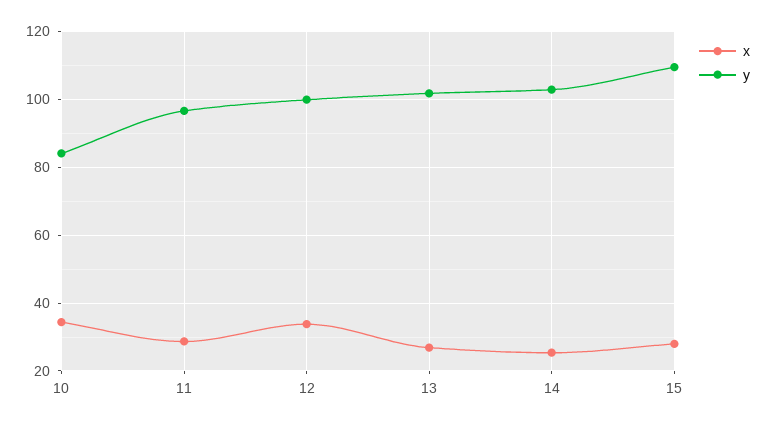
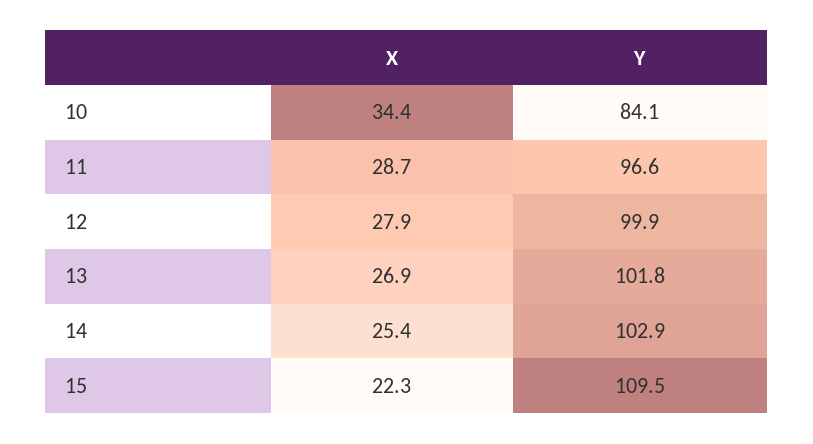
x, 12: 34 -> 27.9
x, 15: 28 -> 22.3

